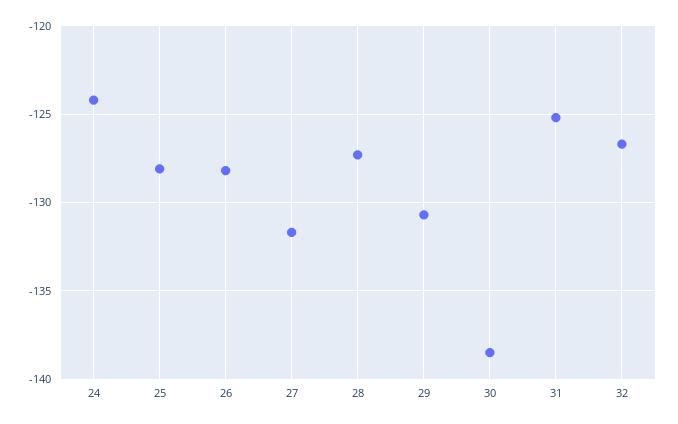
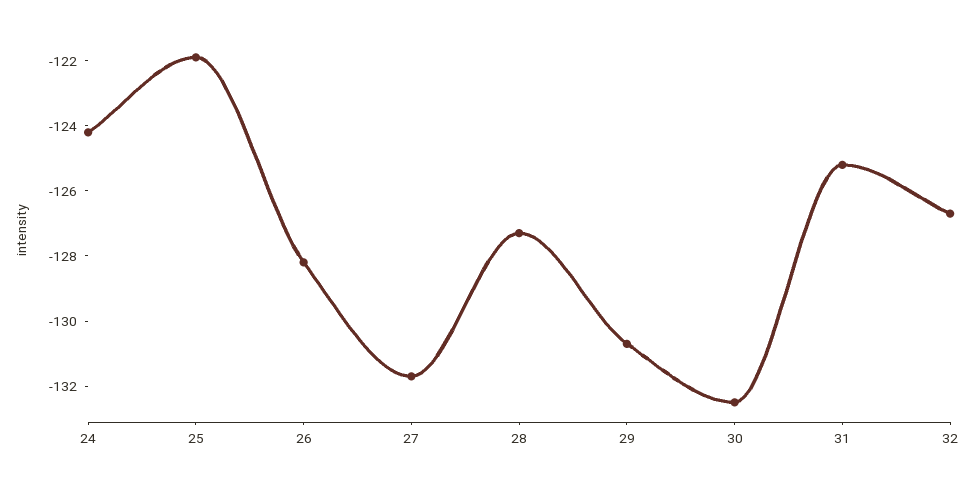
25: -128 -> -122
30: -138.5 -> -132.5

